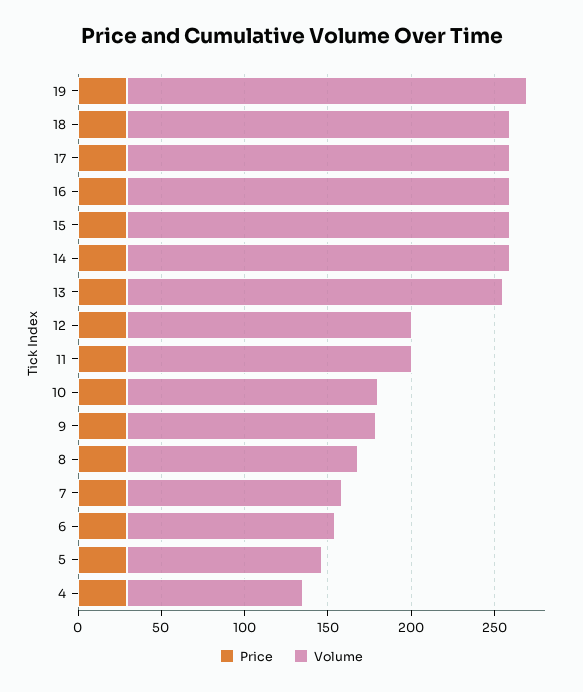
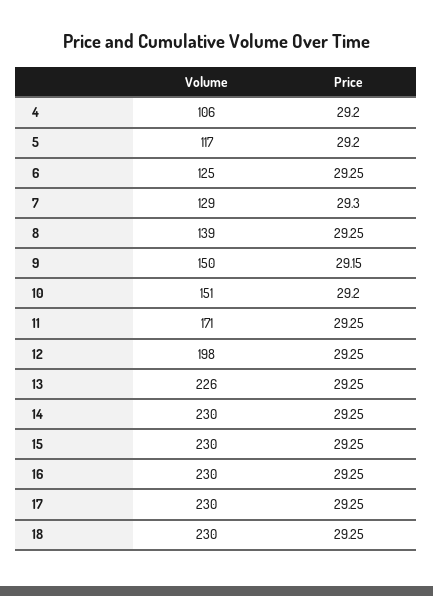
Price, 19: 30 -> none
Volume, 19: 240 -> none
Volume, 12: 170 -> 198

